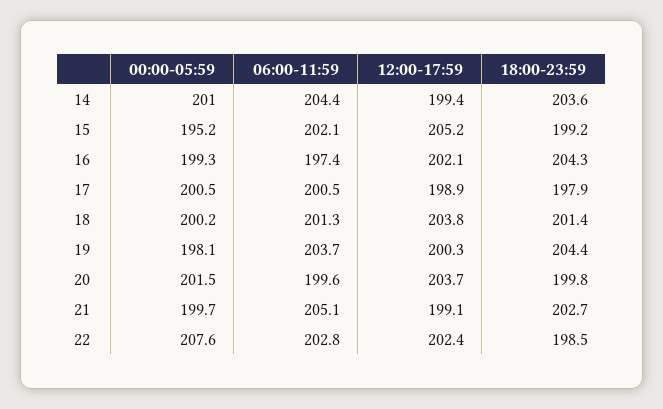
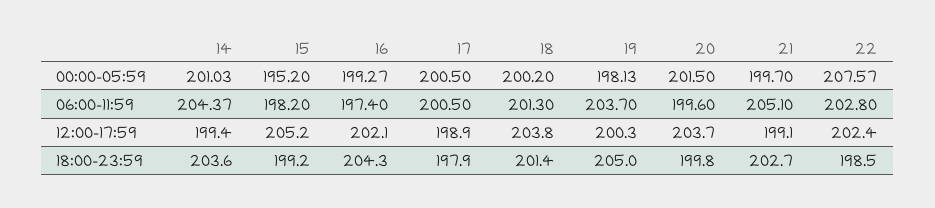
06:00-11:59, 15: 202.1 -> 198.2
18:00-23:59, 19: 204.4 -> 205

